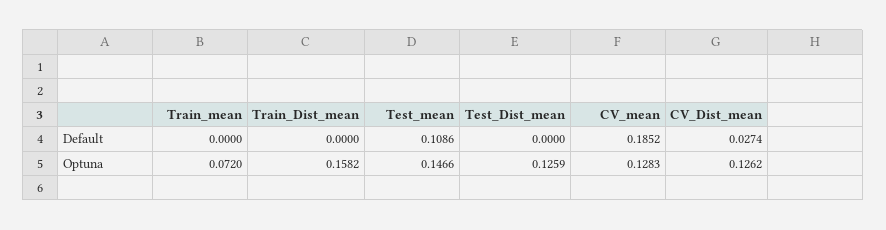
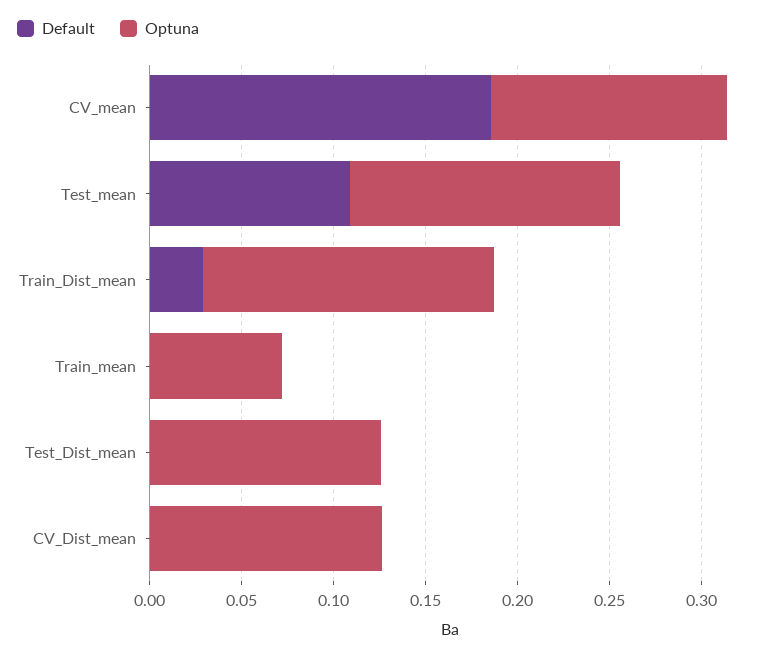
Default, Train_Dist_mean: 0 -> 0.03
Default, CV_Dist_mean: 0.0274 -> 0

